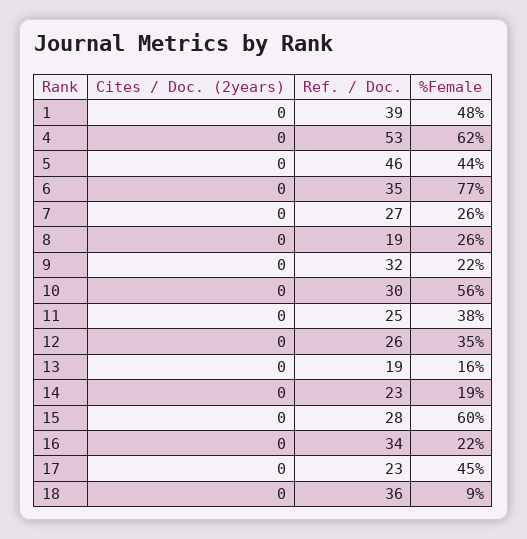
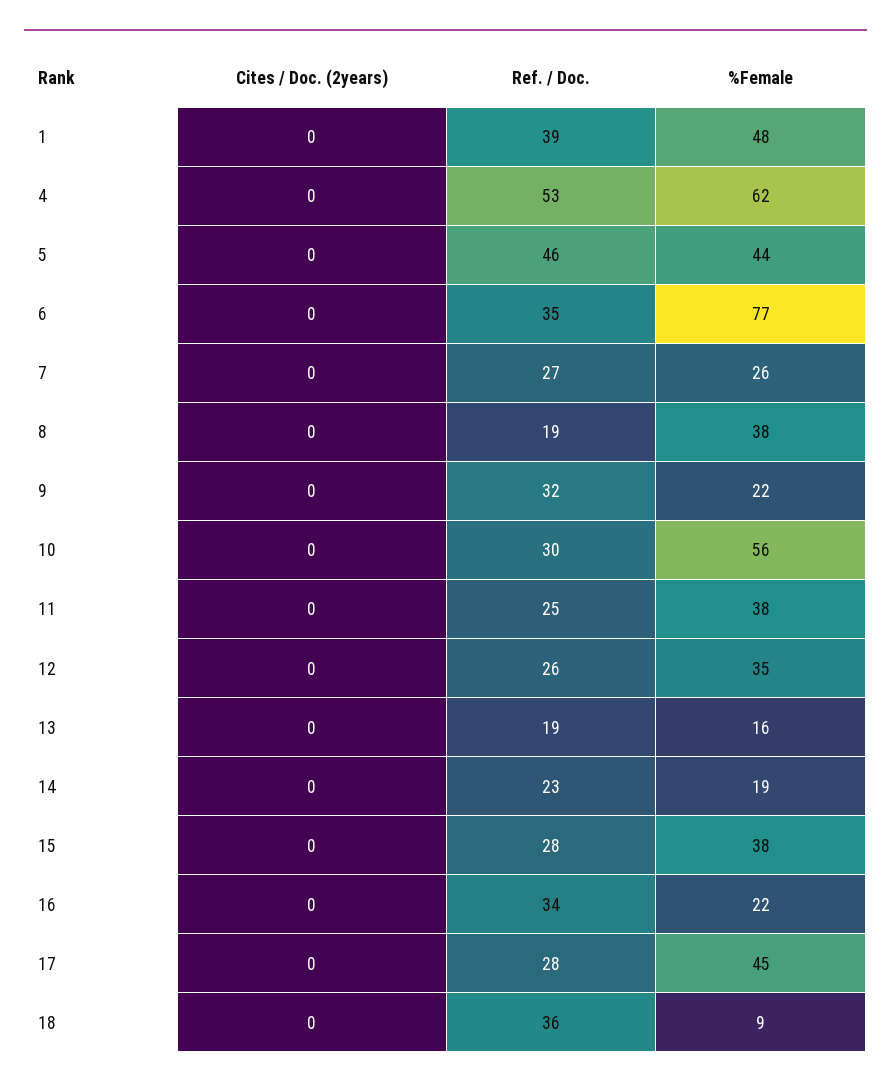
%Female, 8: 26 -> 38
%Female, 15: 60 -> 38
Ref. / Doc., 17: 23 -> 28

